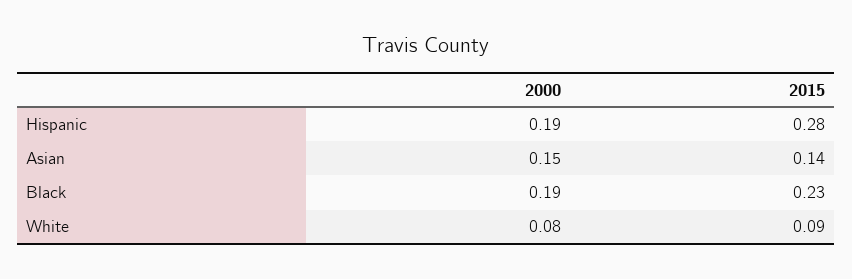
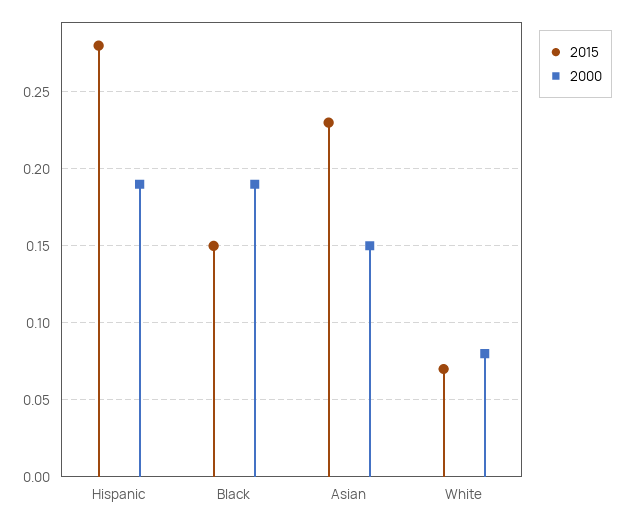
2015, Asian: 0.14 -> 0.23
2015, Black: 0.23 -> 0.15
2015, White: 0.09 -> 0.07

